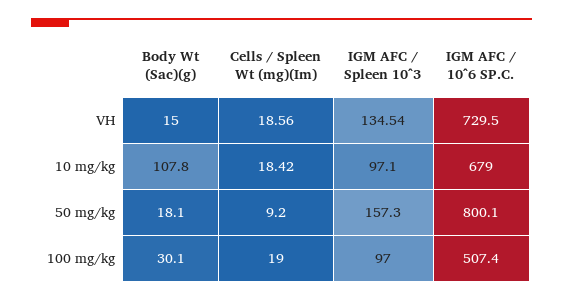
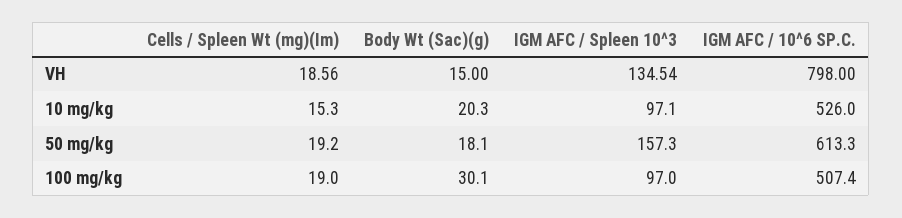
IGM AFC / 10^6 SP.C., VH: 729.5 -> 798
Body Wt (Sac)(g), 10 mg/kg: 107.8 -> 20.3
Cells / Spleen Wt (mg)(Im), 10 mg/kg: 18.42 -> 15.3
IGM AFC / 10^6 SP.C., 10 mg/kg: 679 -> 526
Cells / Spleen Wt (mg)(Im), 50 mg/kg: 9.2 -> 19.2
IGM AFC / 10^6 SP.C., 50 mg/kg: 800.1 -> 613.3

